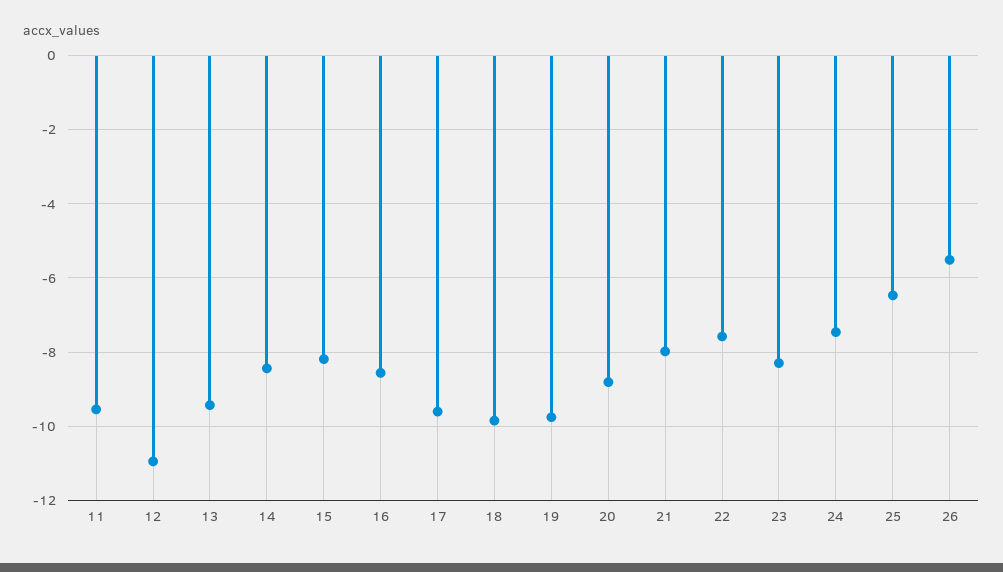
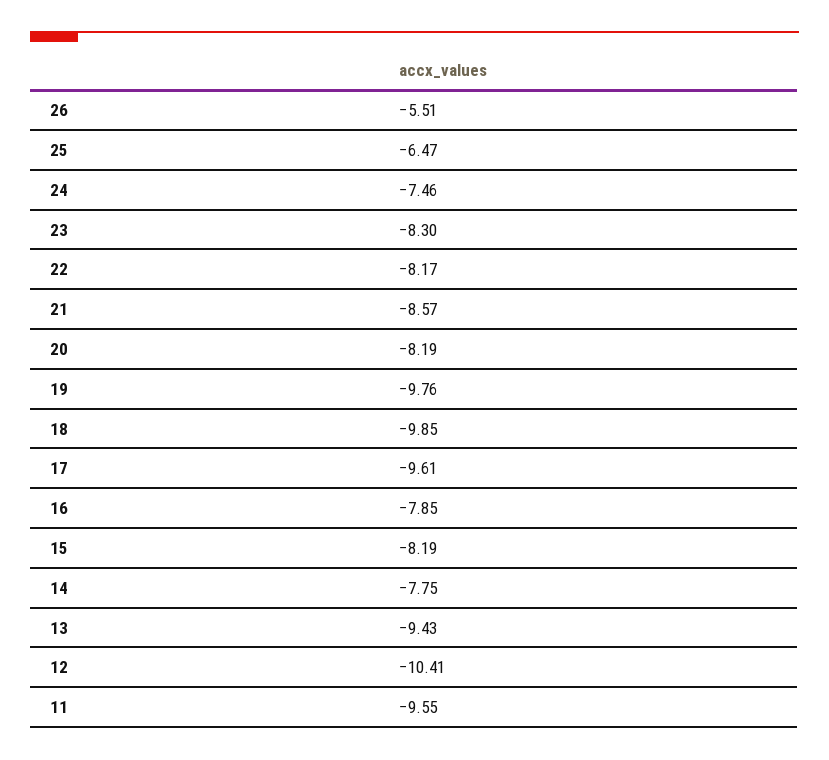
12: -11 -> -10.41
14: -8.4 -> -7.75
16: -8.6 -> -7.85
20: -8.8 -> -8.19
21: -8 -> -8.57
22: -7.6 -> -8.17

